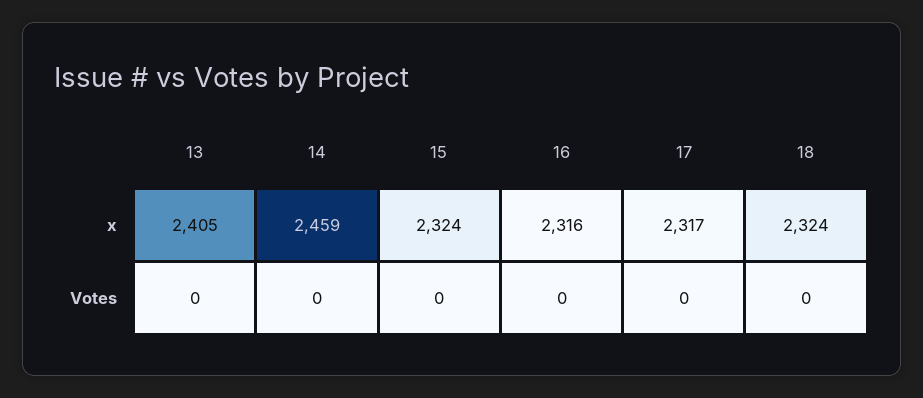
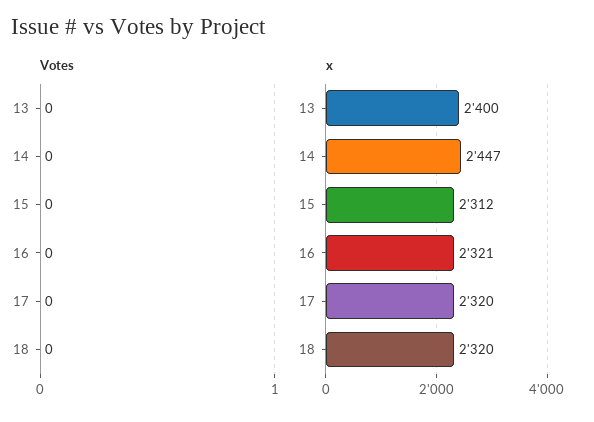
x, 13: 2405 -> 2400
x, 14: 2459 -> 2447
x, 15: 2324 -> 2312
x, 16: 2316 -> 2321
x, 17: 2317 -> 2320
x, 18: 2324 -> 2320

